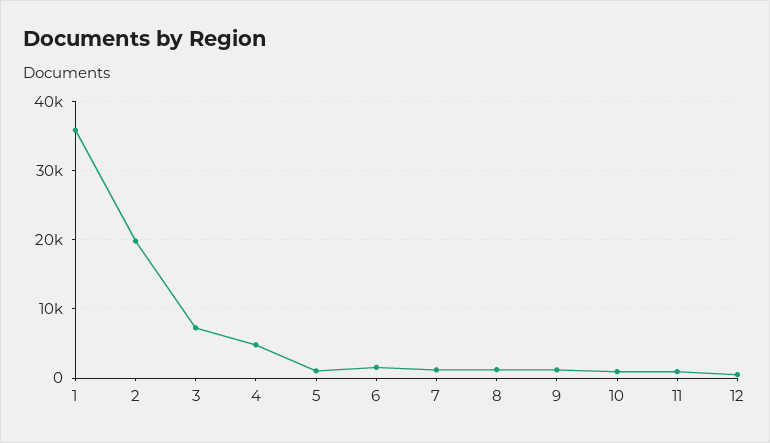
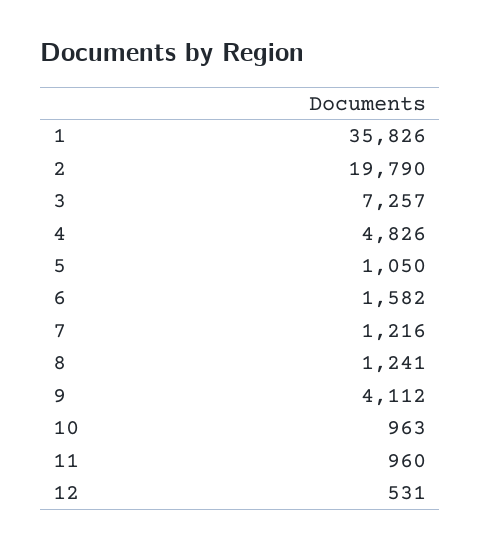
9: 1000 -> 4112

